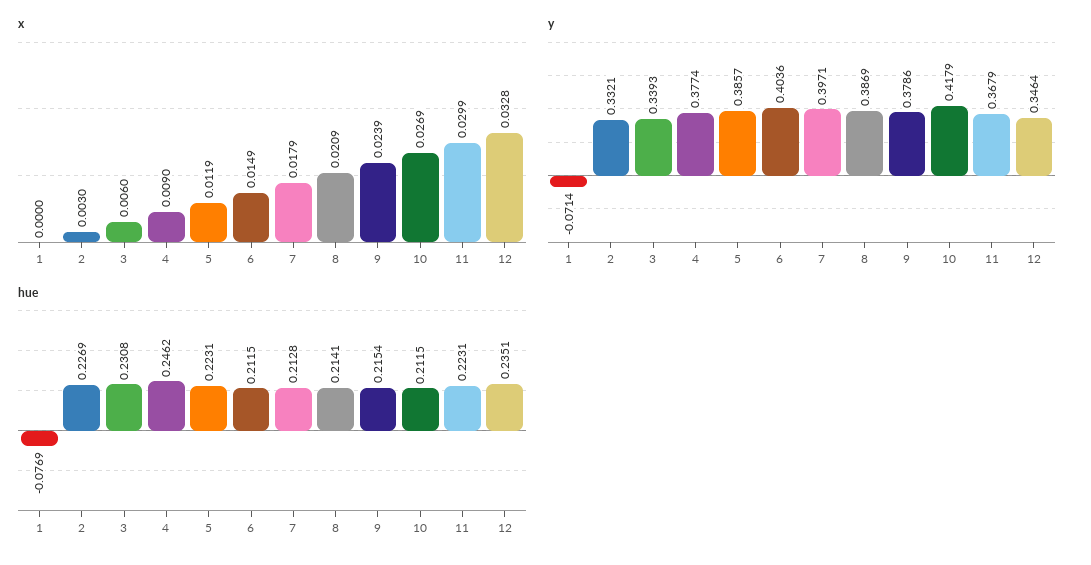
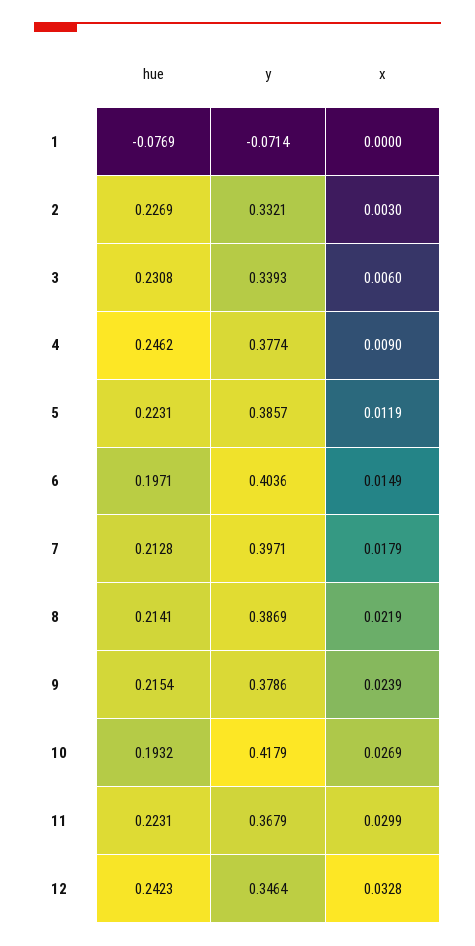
x, 8: 0.0209 -> 0.0219
hue, 6: 0.2115 -> 0.1971
hue, 10: 0.2115 -> 0.1932
hue, 12: 0.2351 -> 0.2423

